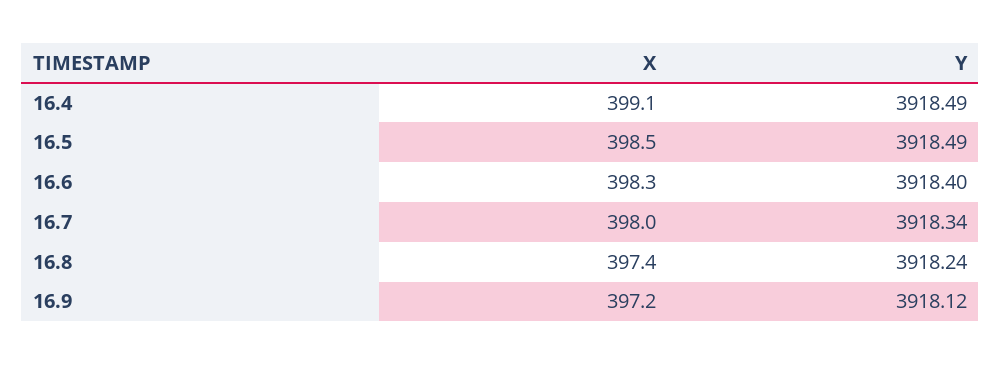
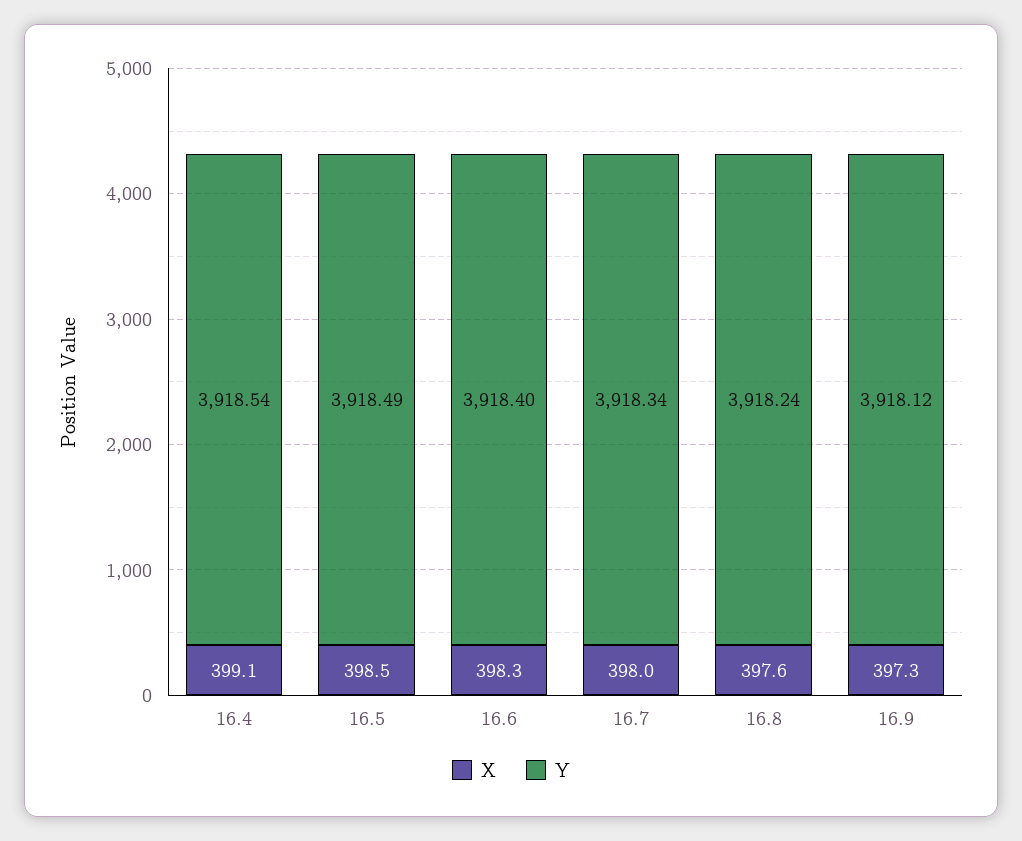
Y, 16.4: 3918.49 -> 3918.54
X, 16.8: 397.4 -> 397.6
X, 16.9: 397.2 -> 397.3

